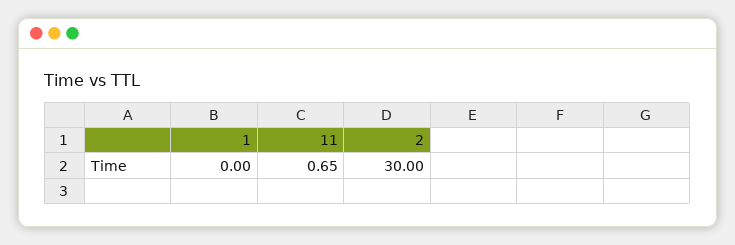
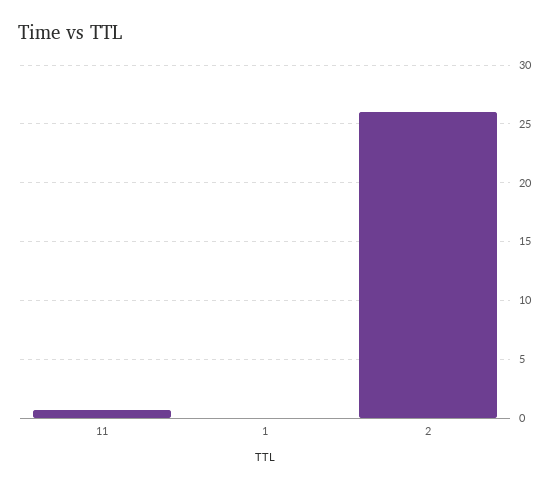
2: 30 -> 26

